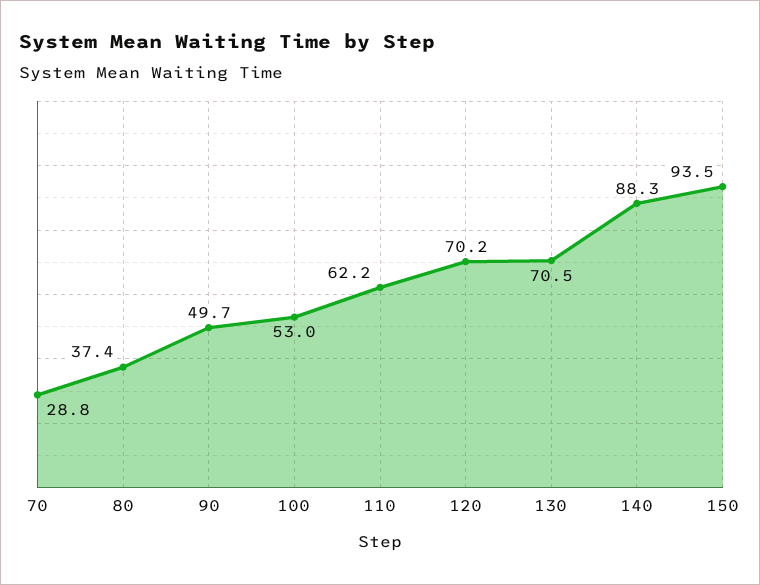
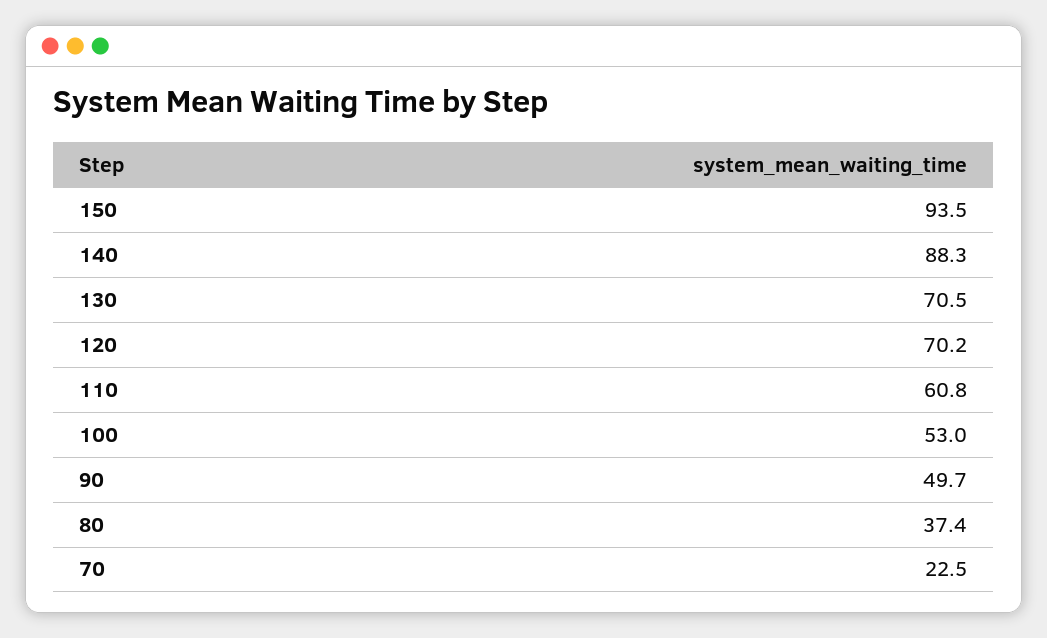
70: 28.8 -> 22.5
110: 62.2 -> 60.8

